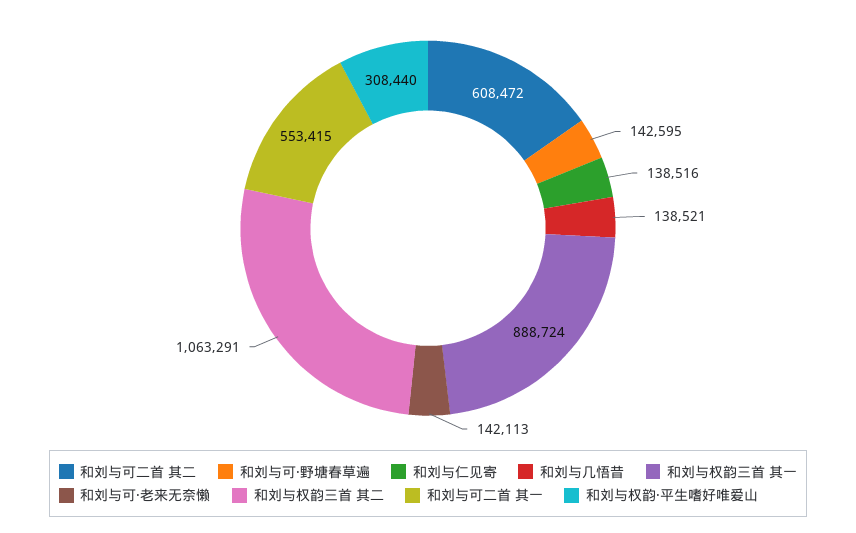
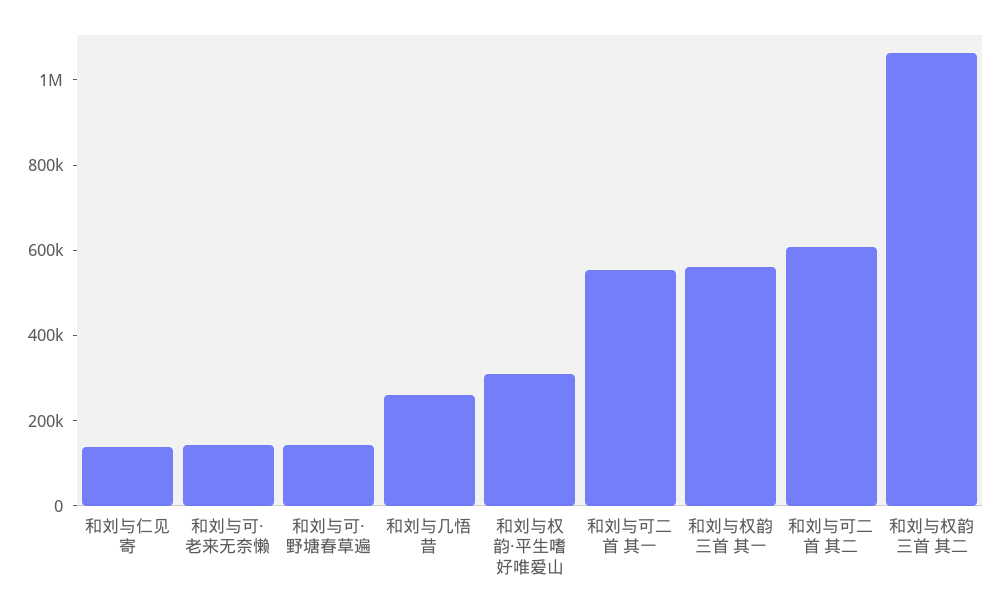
和刘与几悟昔: 138521 -> 250000
和刘与权韵三首 其一: 888724 -> 550000

